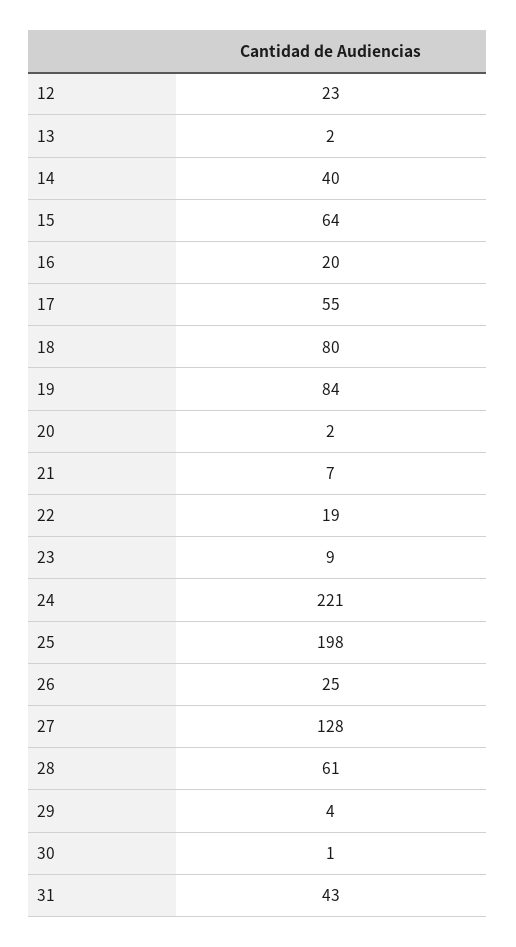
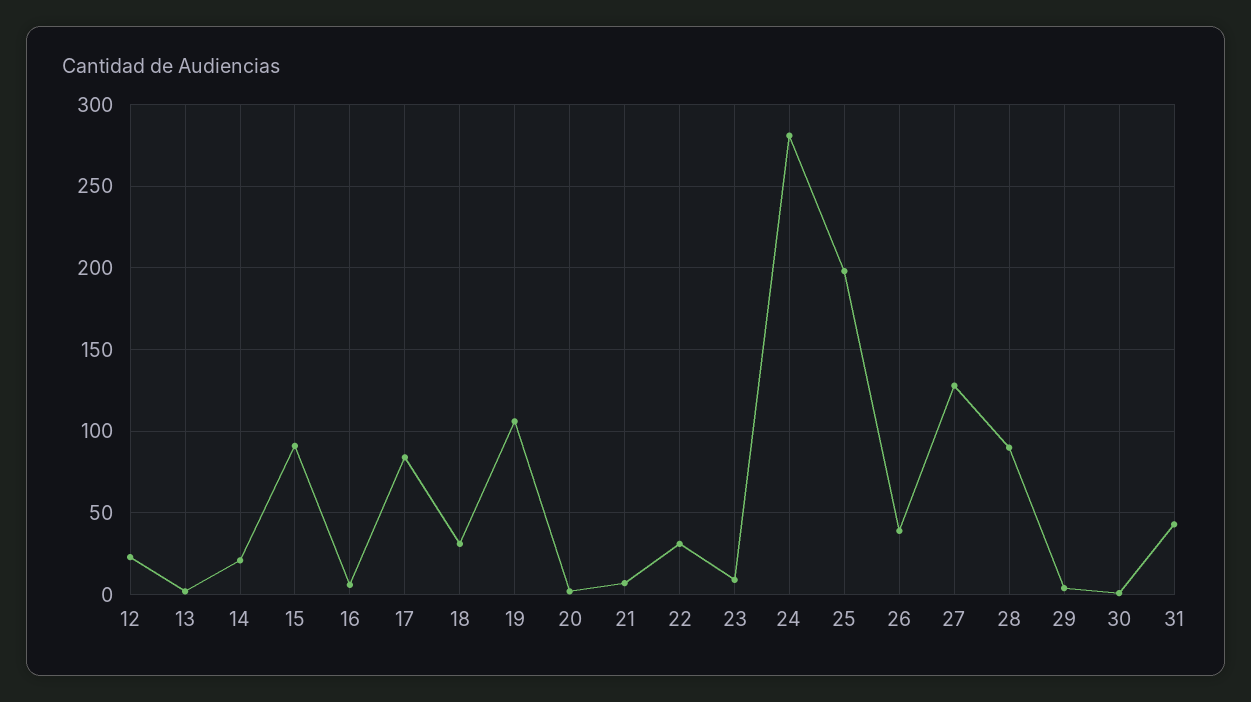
14: 40 -> 20
15: 64 -> 90
16: 20 -> 5
17: 55 -> 85
18: 80 -> 30
19: 84 -> 105
22: 19 -> 30
24: 221 -> 280
26: 25 -> 40
28: 61 -> 90

